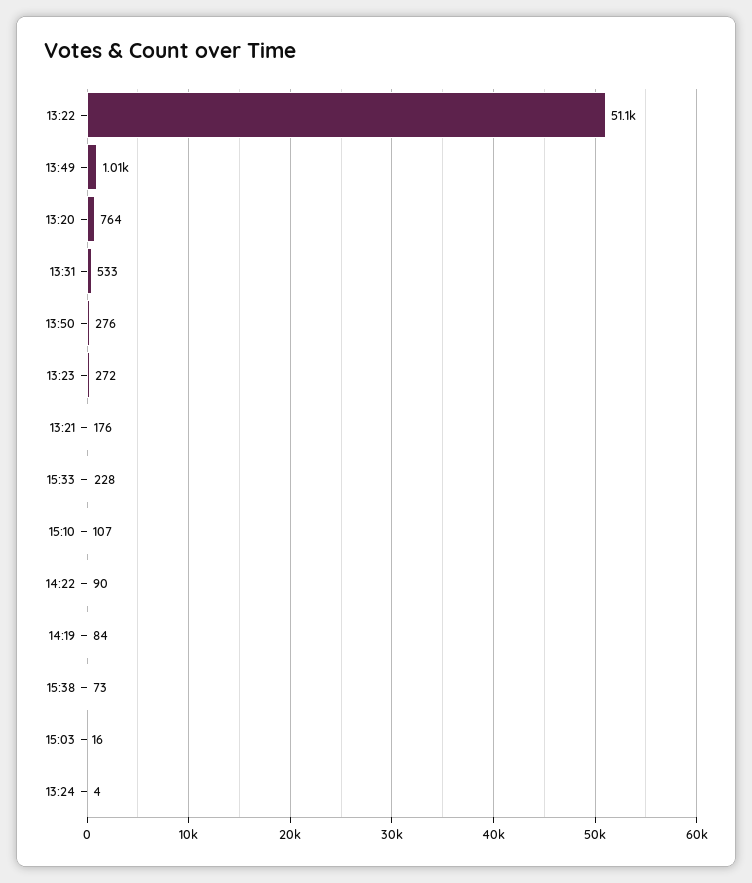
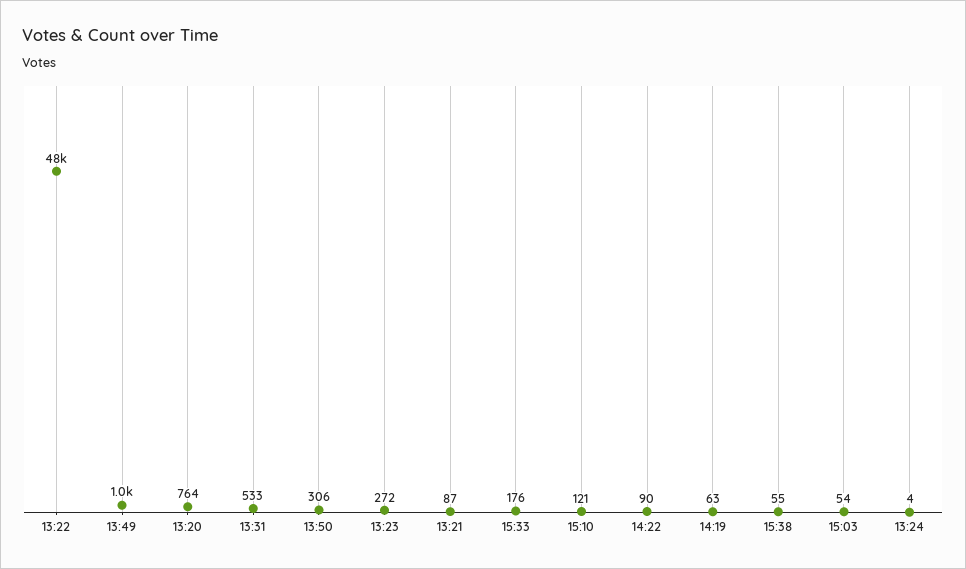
13:22: 51100 -> 48000
13:50: 276 -> 306
13:21: 176 -> 87
15:33: 228 -> 176
15:10: 107 -> 121
14:19: 84 -> 63
15:38: 73 -> 55
15:03: 16 -> 54

